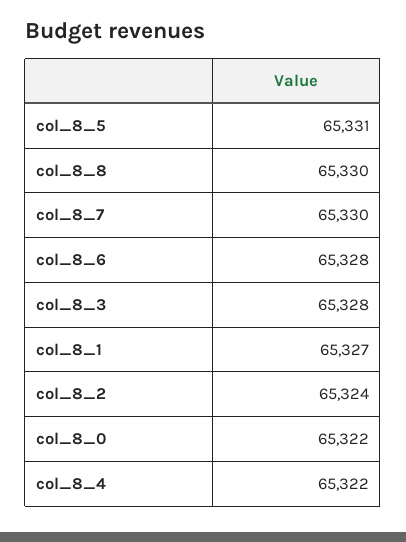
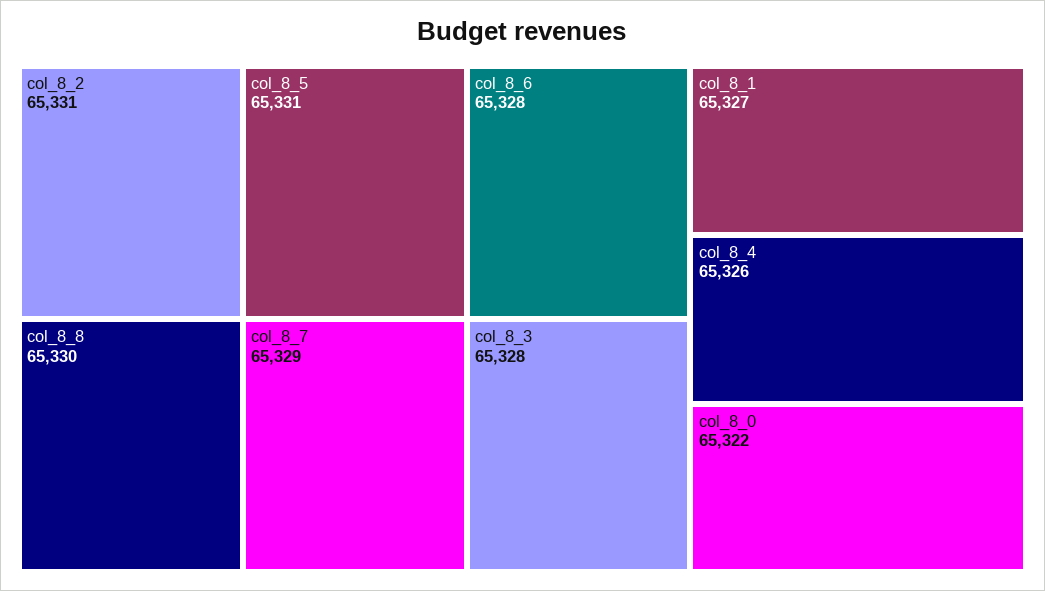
col_8_7: 65330 -> 65329
col_8_2: 65324 -> 65331
col_8_4: 65322 -> 65326

